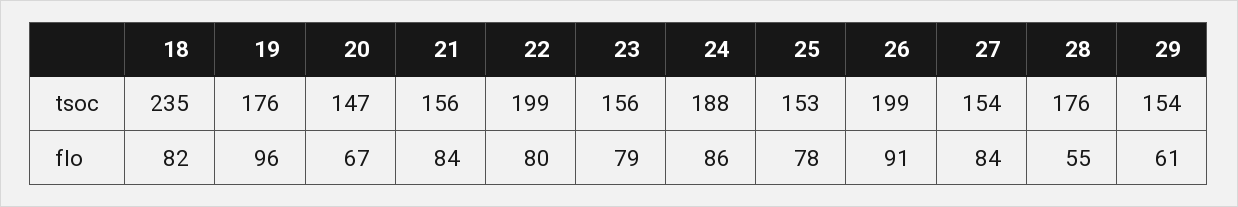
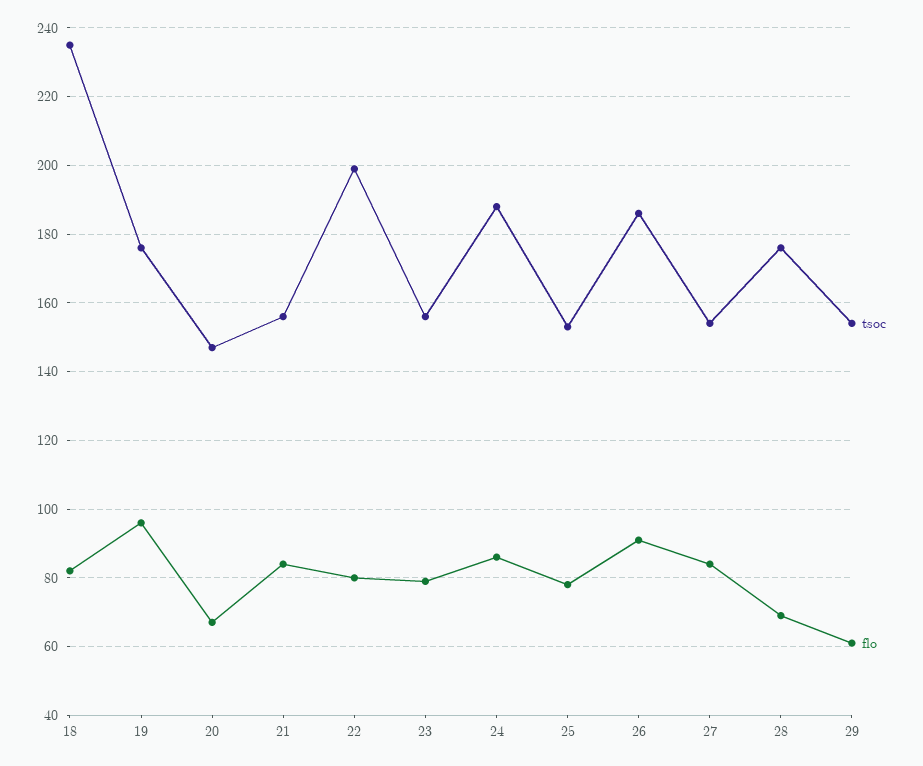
tsoc, 26: 199 -> 185
flo, 28: 55 -> 70

